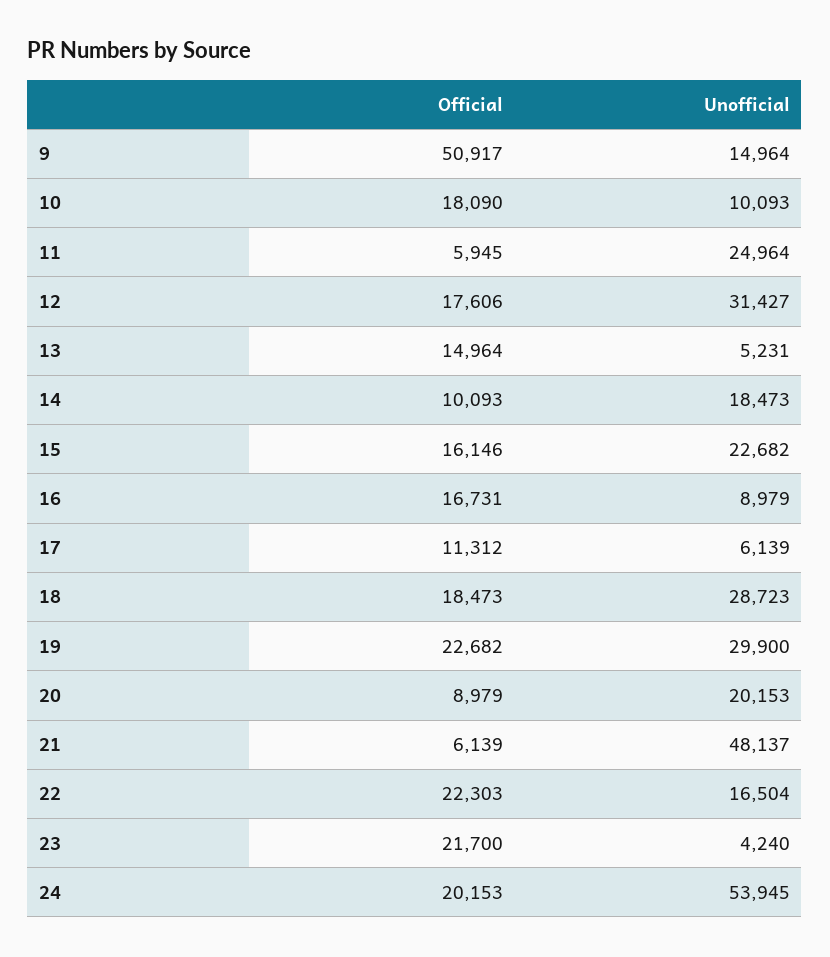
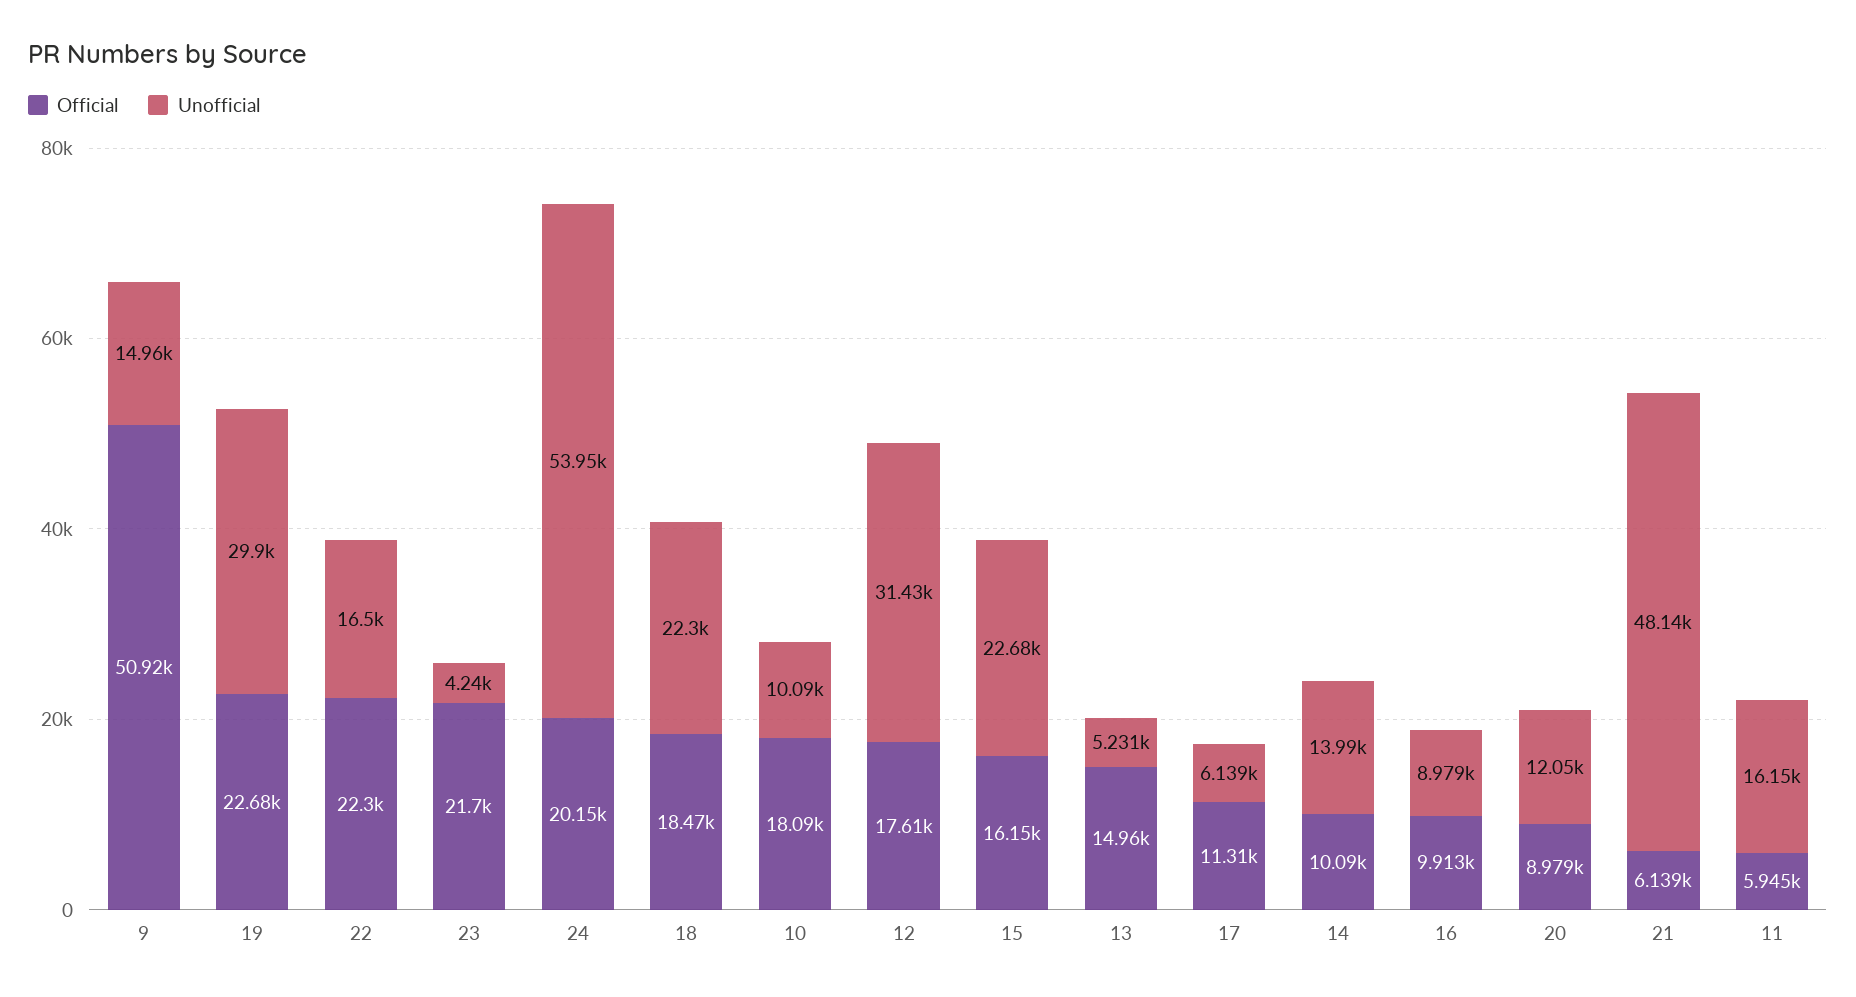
Unofficial, 11: 24964 -> 16150
Unofficial, 14: 18473 -> 13990
Official, 16: 16731 -> 9913
Unofficial, 18: 28723 -> 22300
Unofficial, 20: 20153 -> 12050

